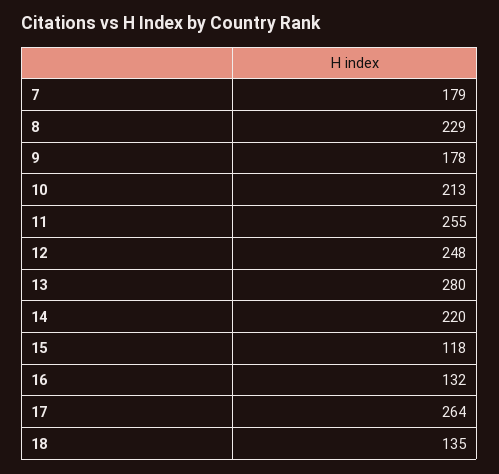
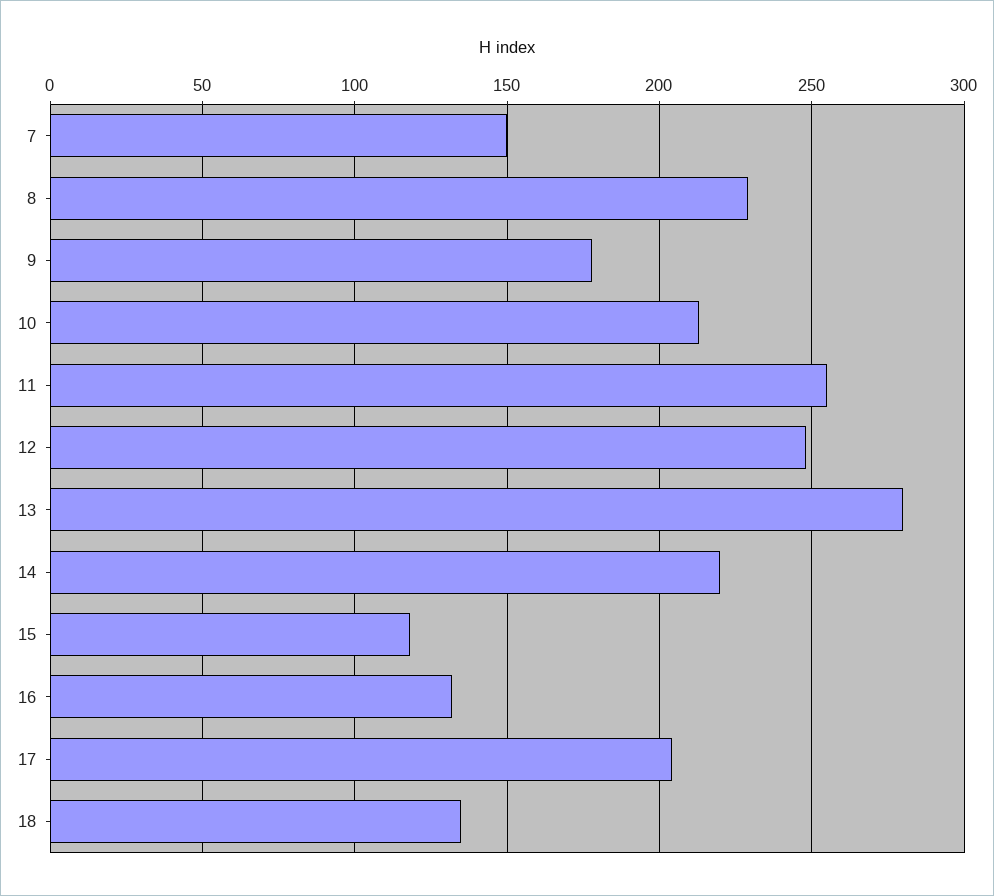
7: 179 -> 150
17: 264 -> 205

